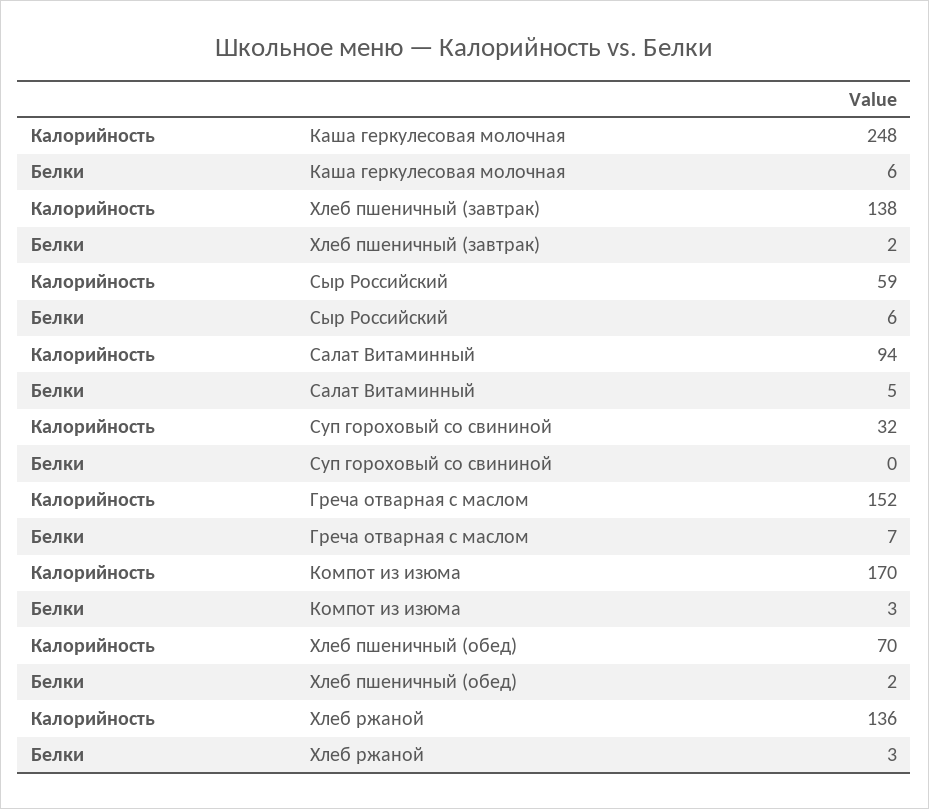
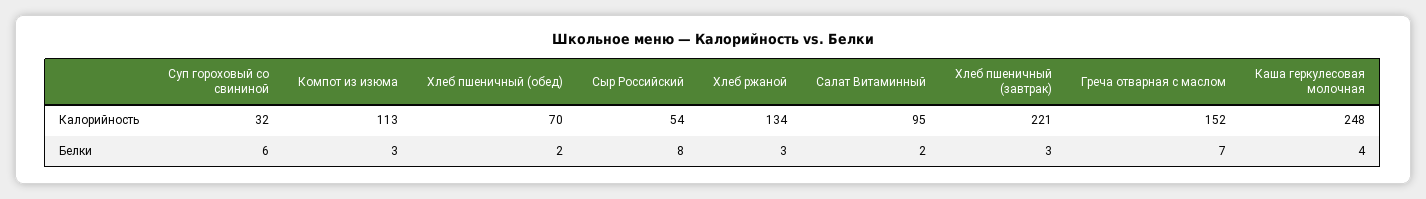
Белки, Каша геркулесовая молочная: 6 -> 4
Калорийность, Хлеб пшеничный (завтрак): 138 -> 221
Белки, Хлеб пшеничный (завтрак): 2 -> 3
Калорийность, Сыр Российский: 59 -> 54
Белки, Сыр Российский: 6 -> 8
Калорийность, Салат Витаминный: 94 -> 95
Белки, Салат Витаминный: 5 -> 2
Белки, Суп гороховый со свининой: 0 -> 6
Калорийность, Компот из изюма: 170 -> 113
Калорийность, Хлеб ржаной: 136 -> 134

